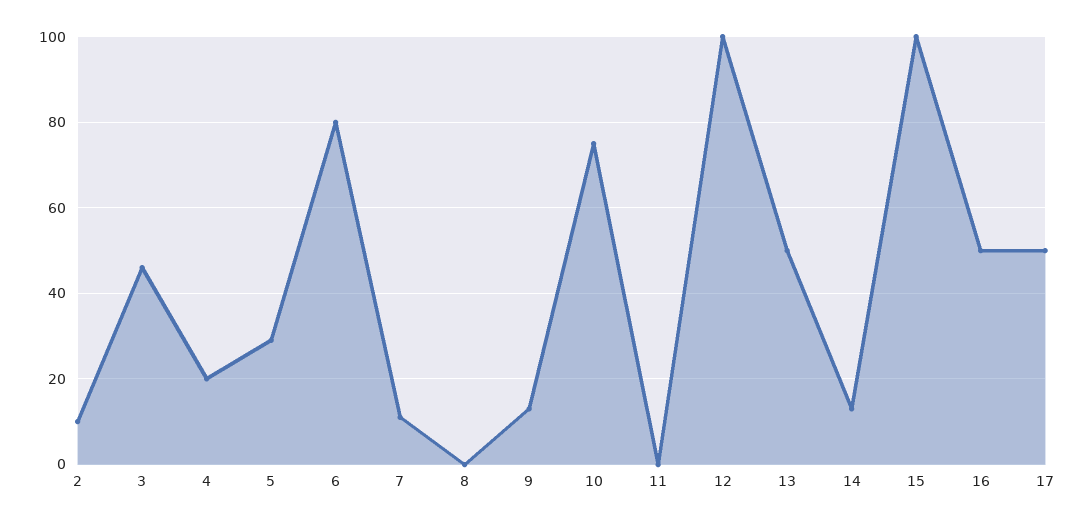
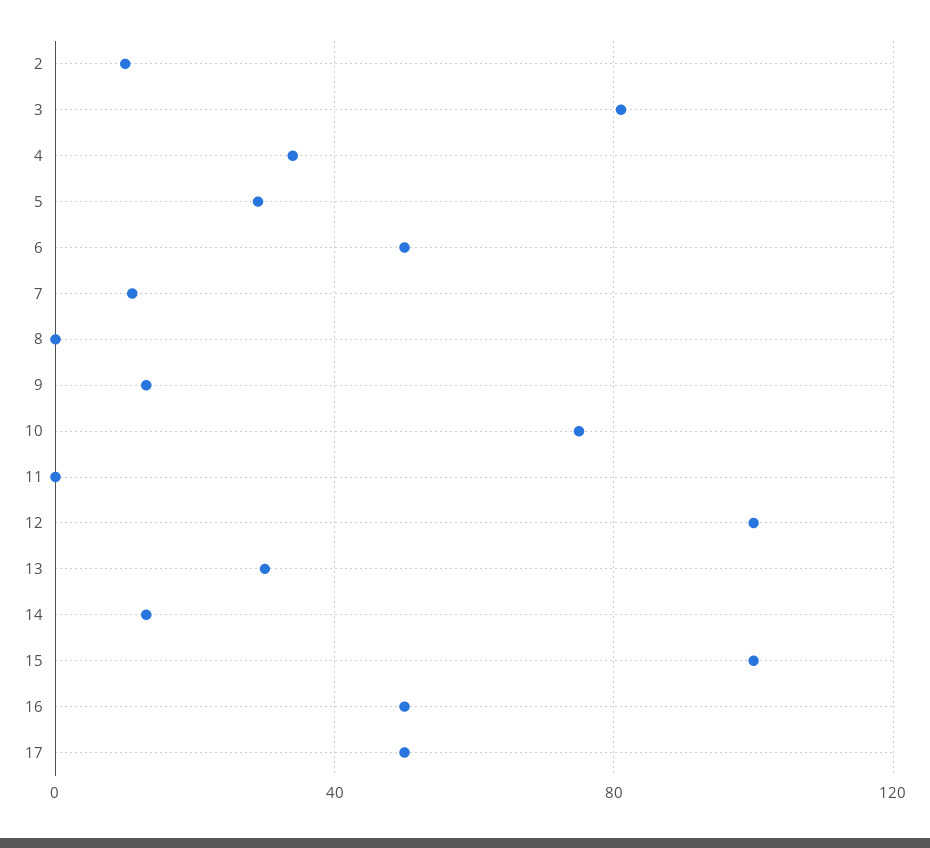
3: 45 -> 80
4: 20 -> 35
6: 80 -> 50
13: 50 -> 30

